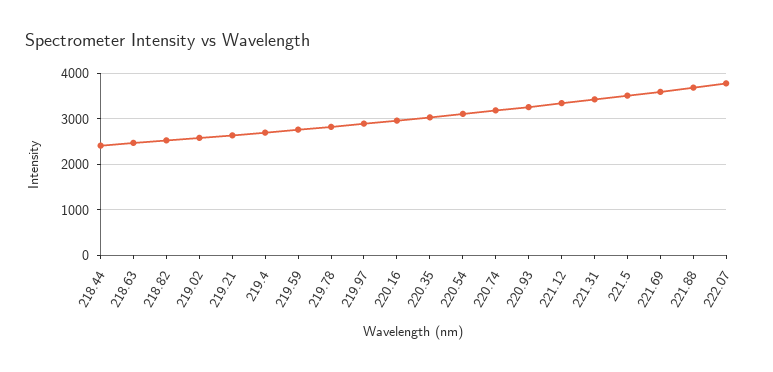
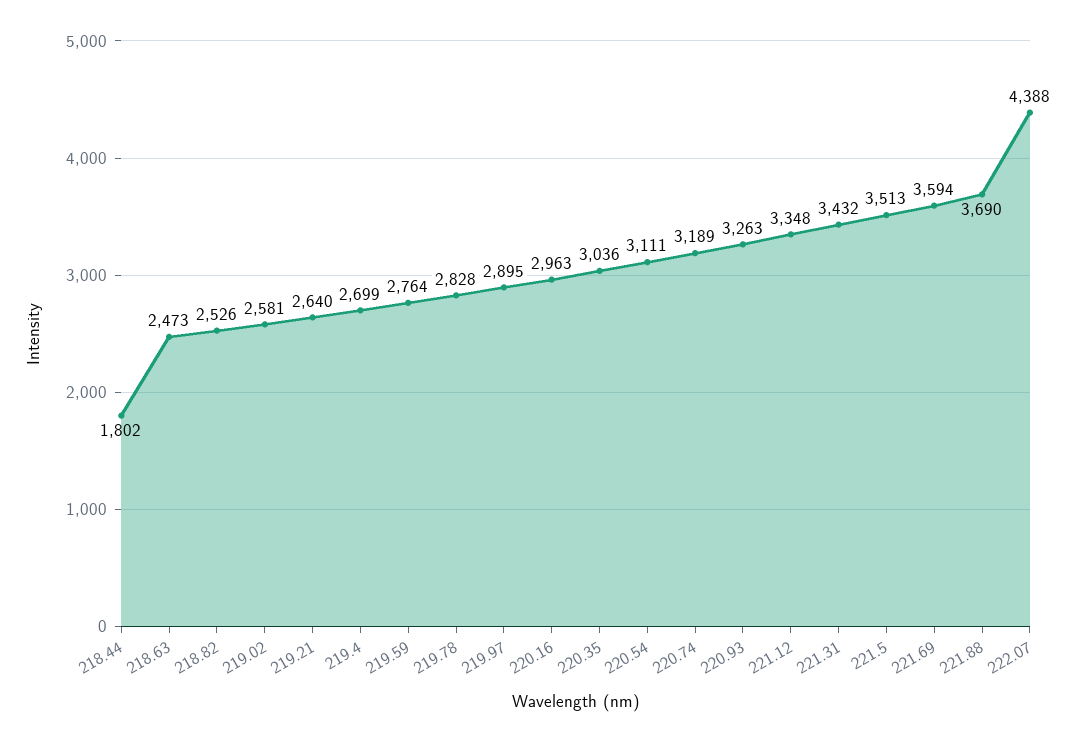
218.44: 2400 -> 1802
222.07: 3800 -> 4388

